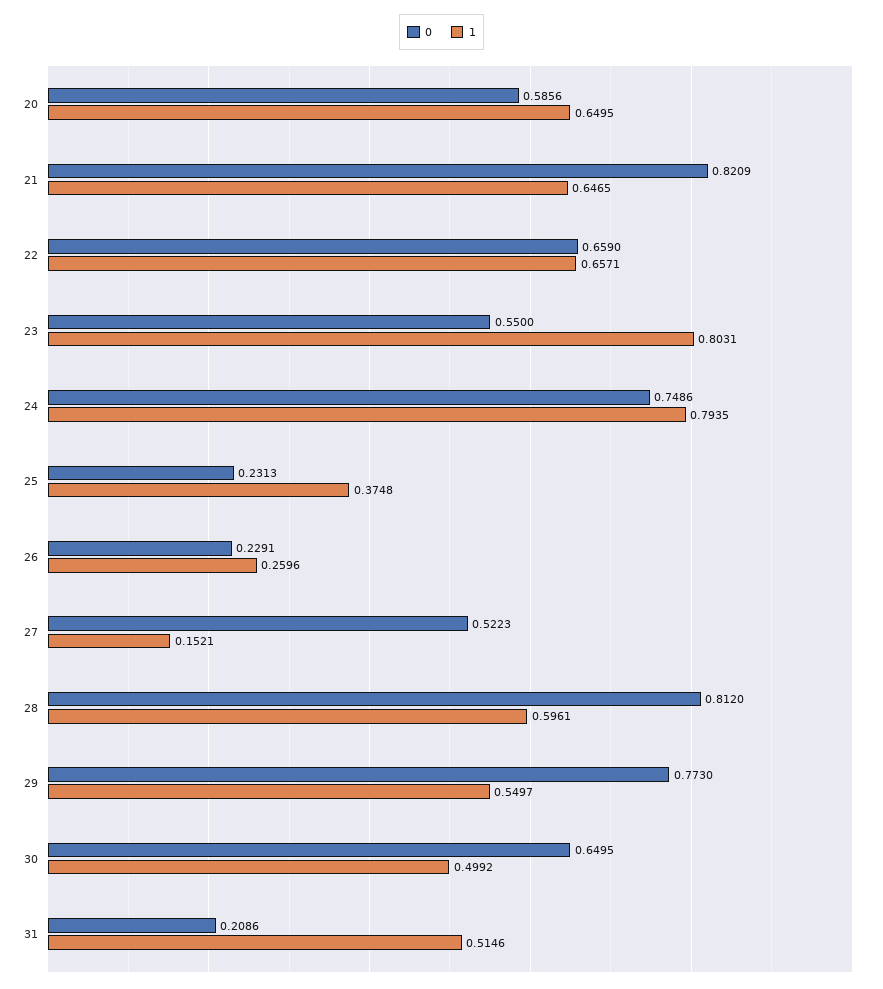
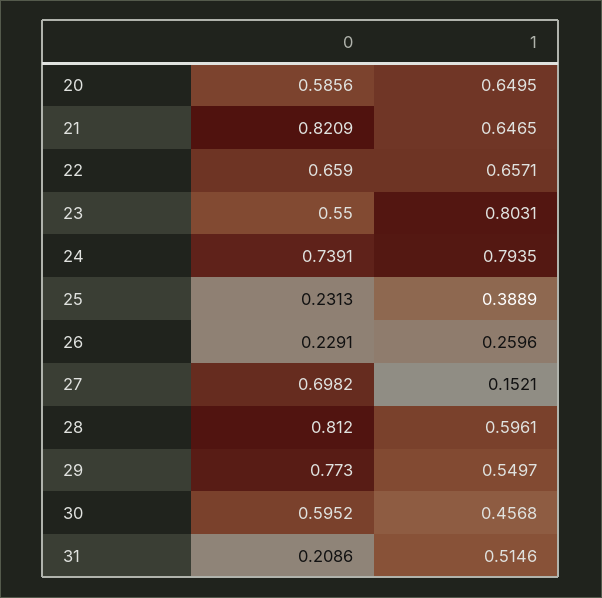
0, 24: 0.7486 -> 0.7391
1, 25: 0.3748 -> 0.3889
0, 27: 0.5223 -> 0.6982
0, 30: 0.6495 -> 0.5952
1, 30: 0.4992 -> 0.4568

